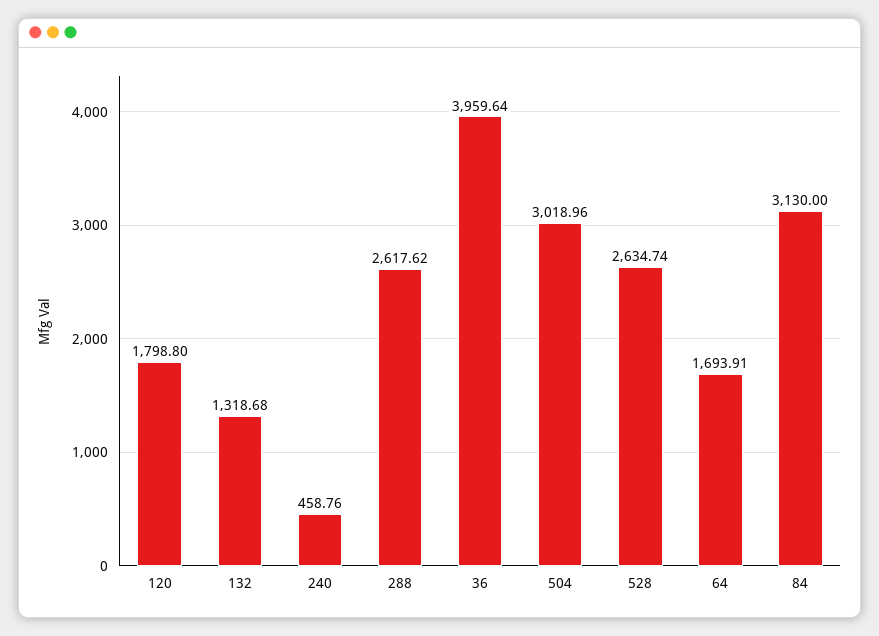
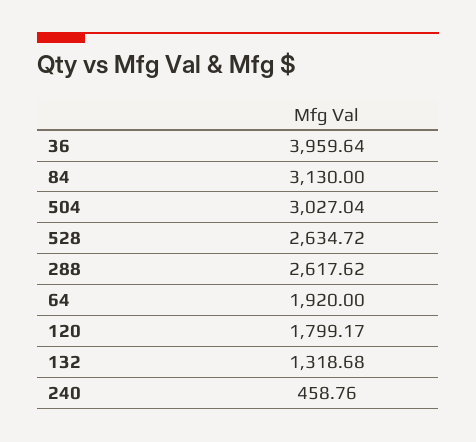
120: 1798.8 -> 1799.17
504: 3018.96 -> 3027.04
528: 2634.74 -> 2634.72
64: 1693.91 -> 1920

